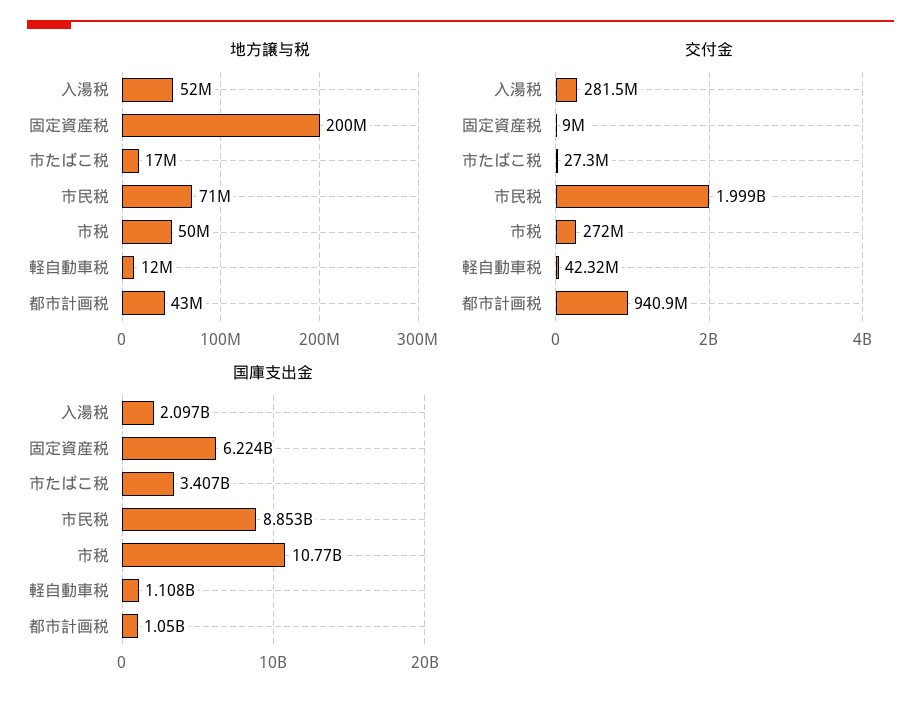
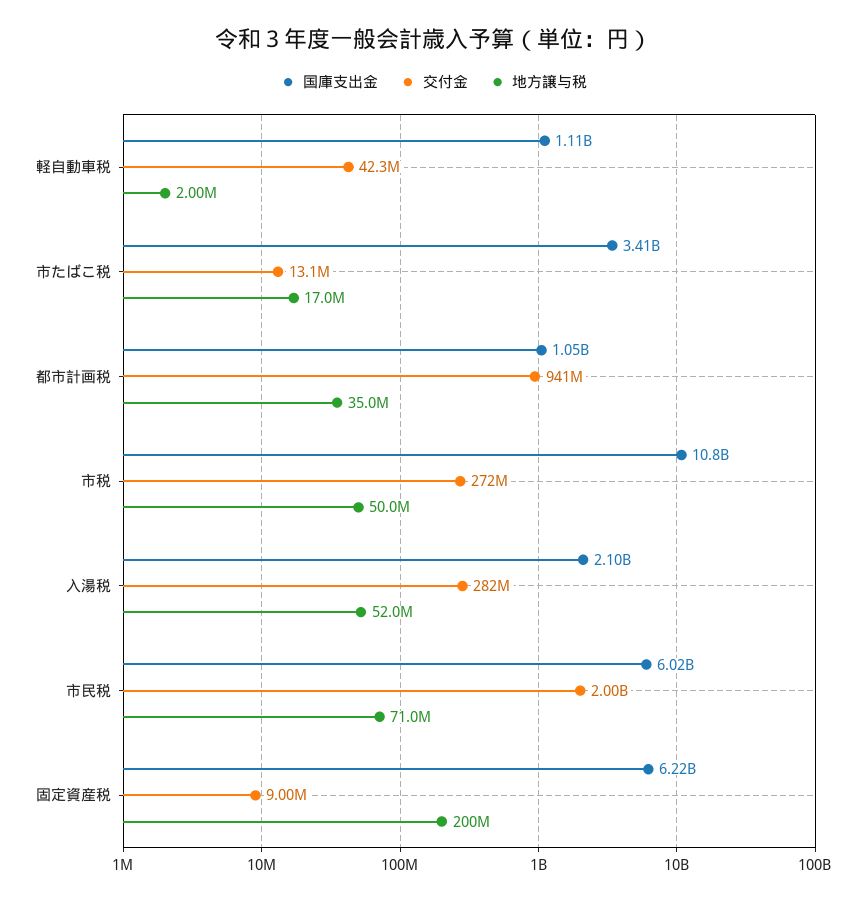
地方譲与税, 軽自動車税: 12000000 -> 2000000
地方譲与税, 都市計画税: 43000000 -> 35000000
交付金, 市たばこ税: 27300000 -> 13100000
国庫支出金, 市民税: 8853000000 -> 6020000000

